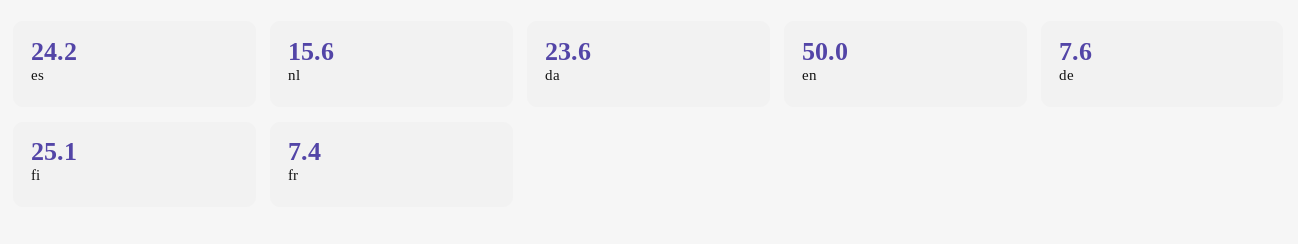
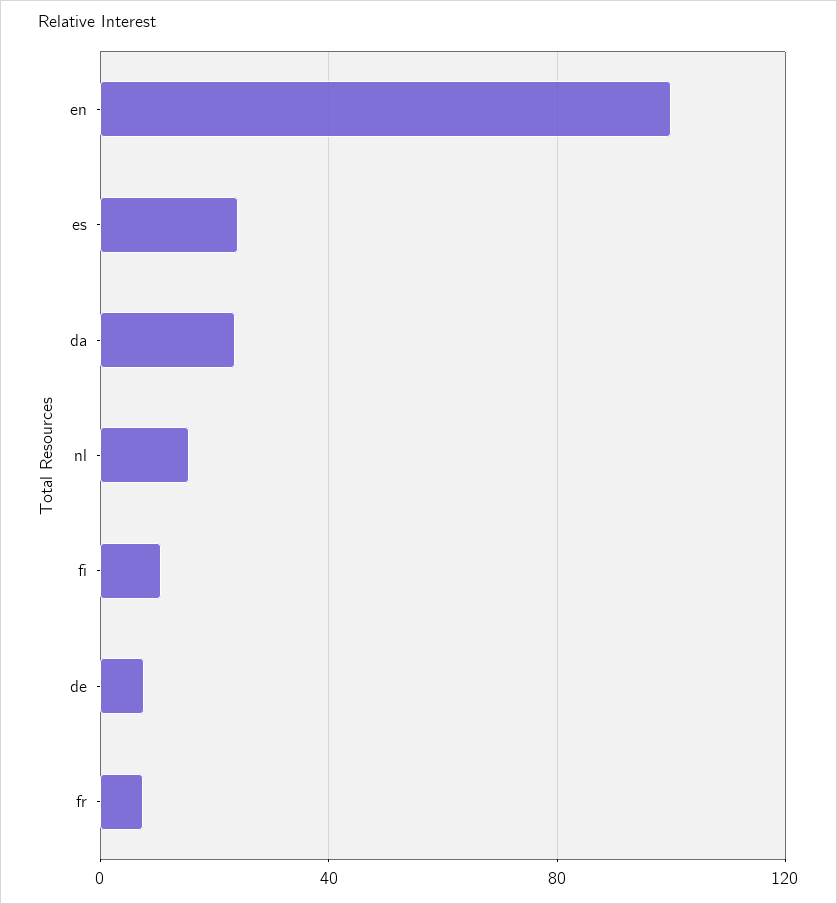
en: 50 -> 100
fi: 25.1 -> 10

